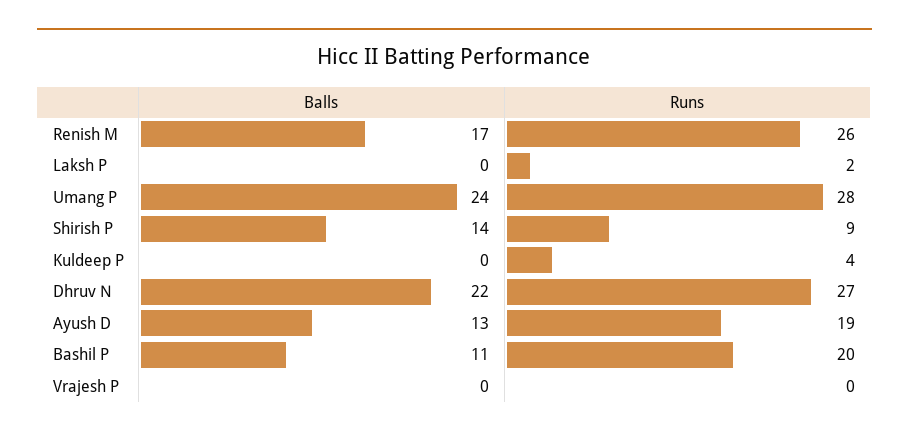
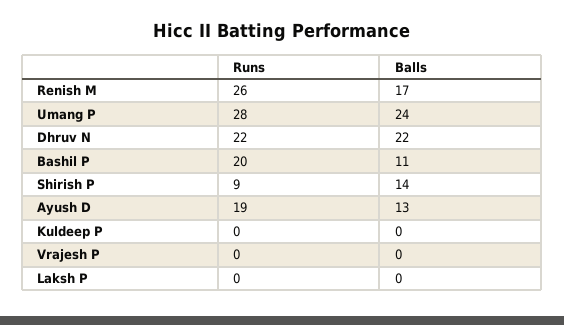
Runs, Laksh P: 2 -> 0
Runs, Kuldeep P: 4 -> 0
Runs, Dhruv N: 27 -> 22

